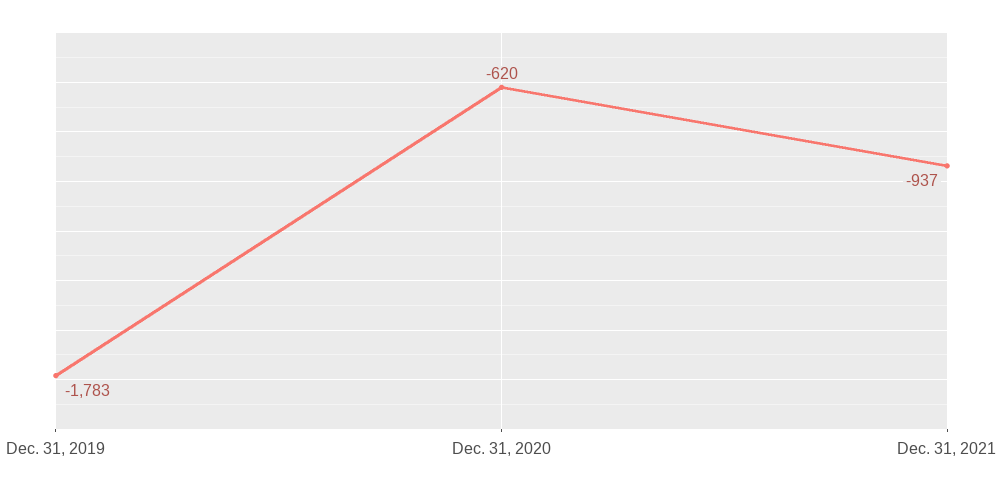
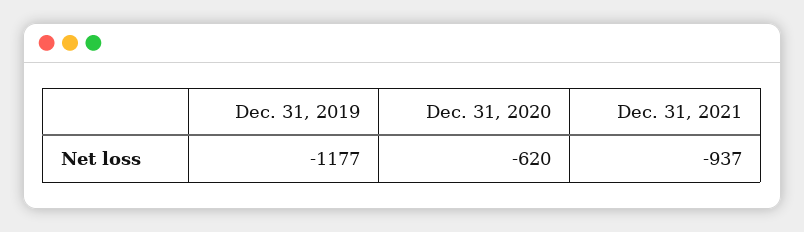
Dec. 31, 2019: -1783 -> -1177

